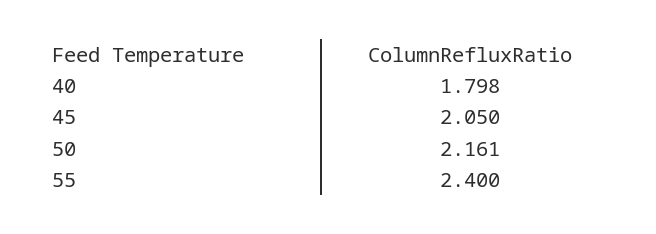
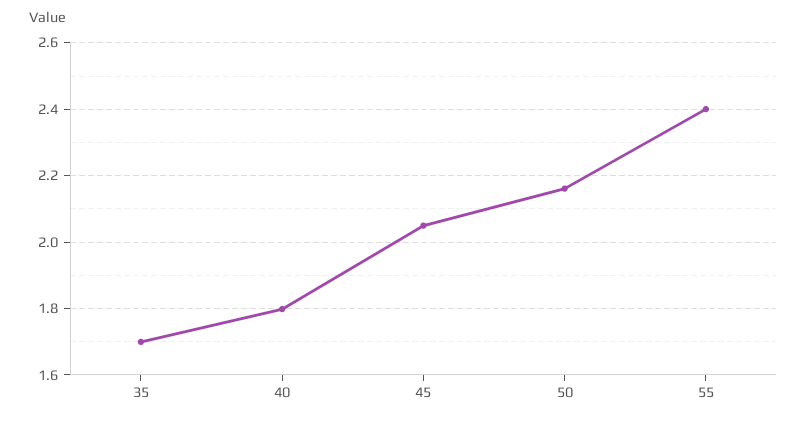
35: none -> 1.7

